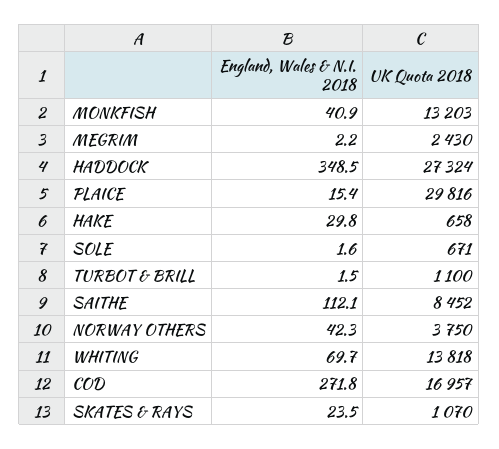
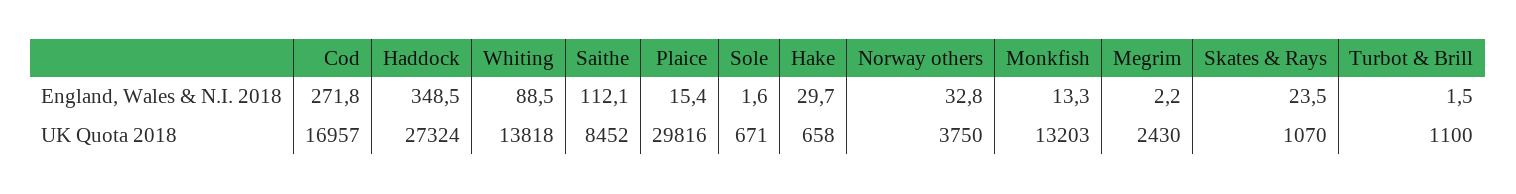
England, Wales & N.I. 2018, MONKFISH: 40.9 -> 13.3
England, Wales & N.I. 2018, HAKE: 29.8 -> 29.7
England, Wales & N.I. 2018, NORWAY OTHERS: 42.3 -> 32.8
England, Wales & N.I. 2018, WHITING: 69.7 -> 88.5

